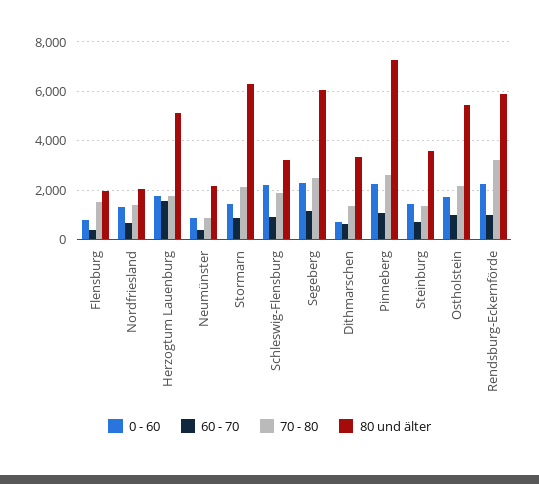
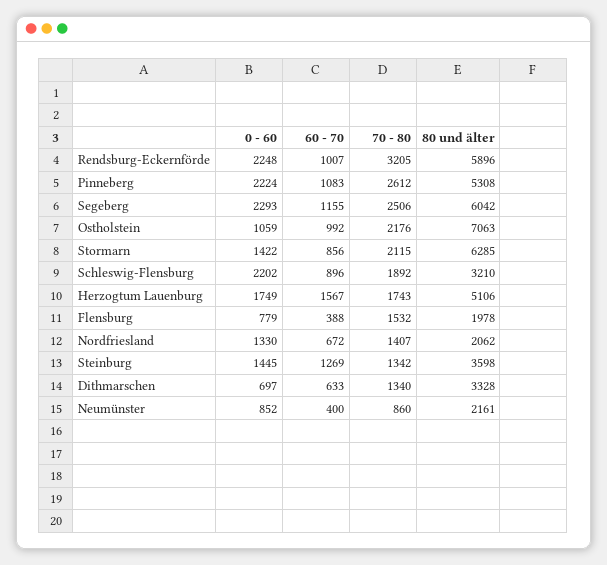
80 und älter, Pinneberg: 7250 -> 5308
60 - 70, Steinburg: 750 -> 1269
0 - 60, Ostholstein: 1750 -> 1059
80 und älter, Ostholstein: 5500 -> 7063

